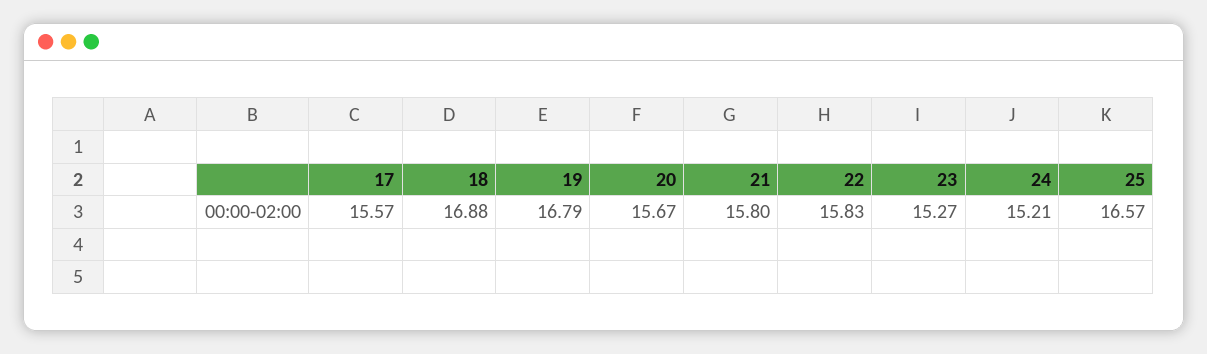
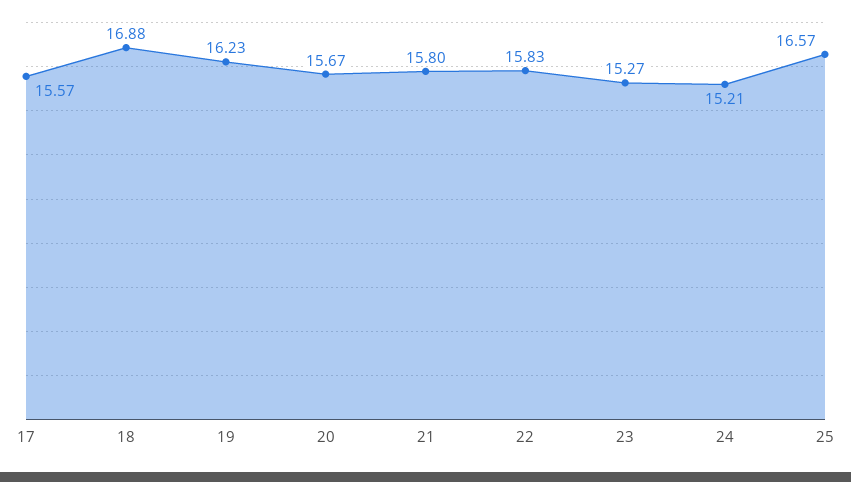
19: 16.79 -> 16.23

